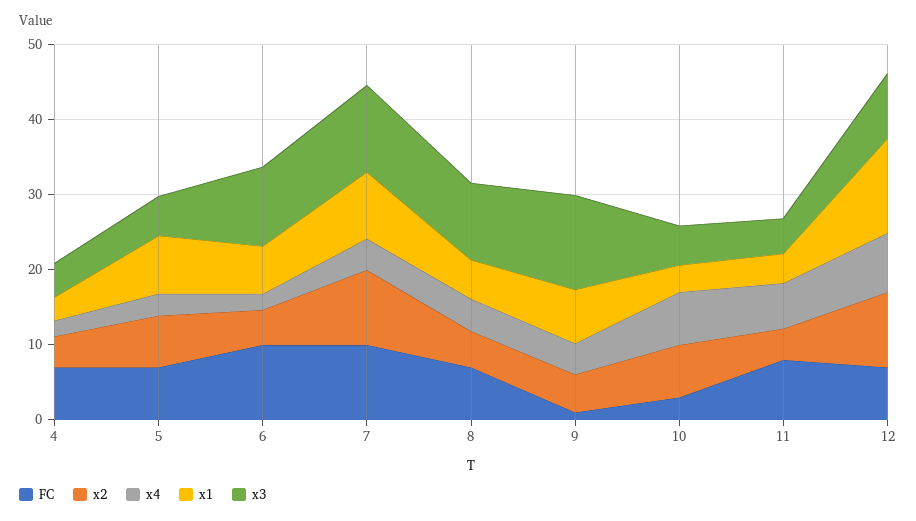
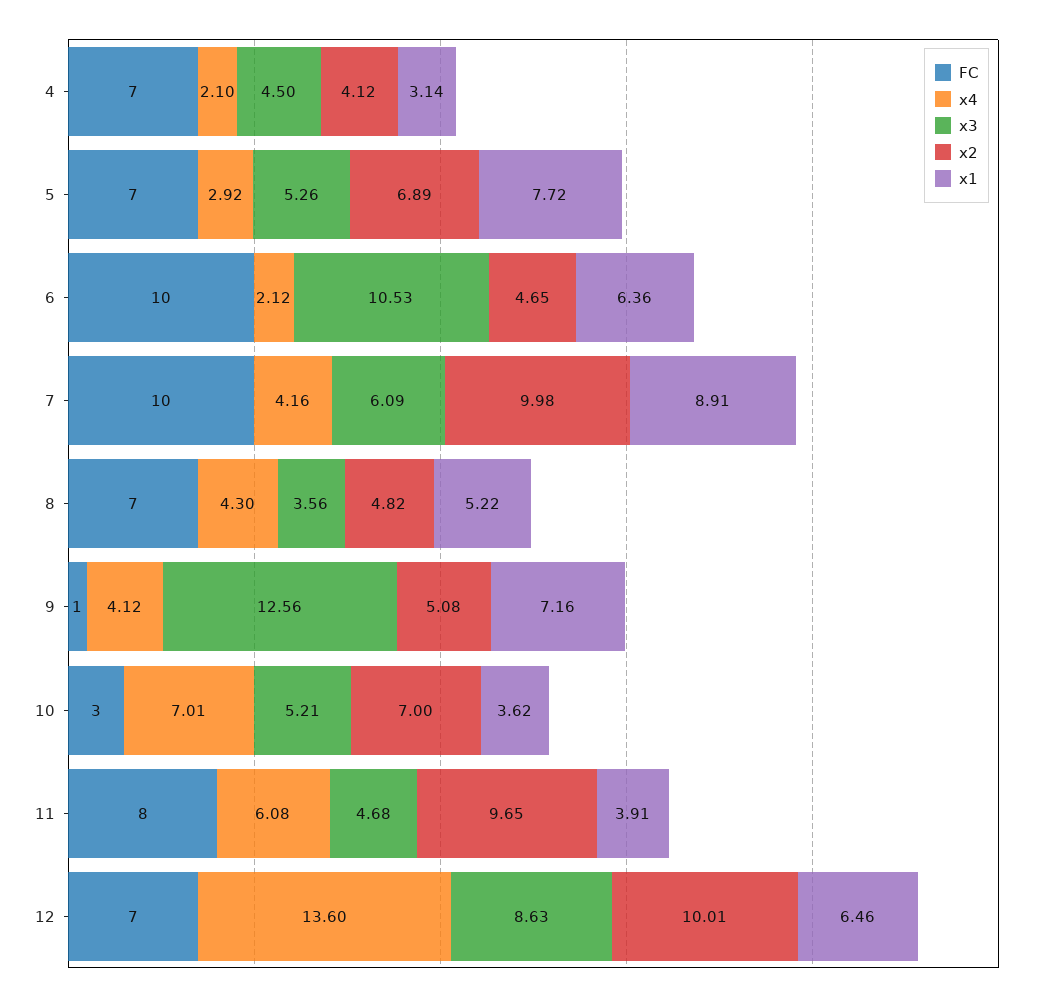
x3, 7: 12 -> 6.09
x3, 8: 10 -> 3.56
x2, 11: 4 -> 9.65
x4, 12: 8 -> 13.6
x1, 12: 12 -> 6.46

